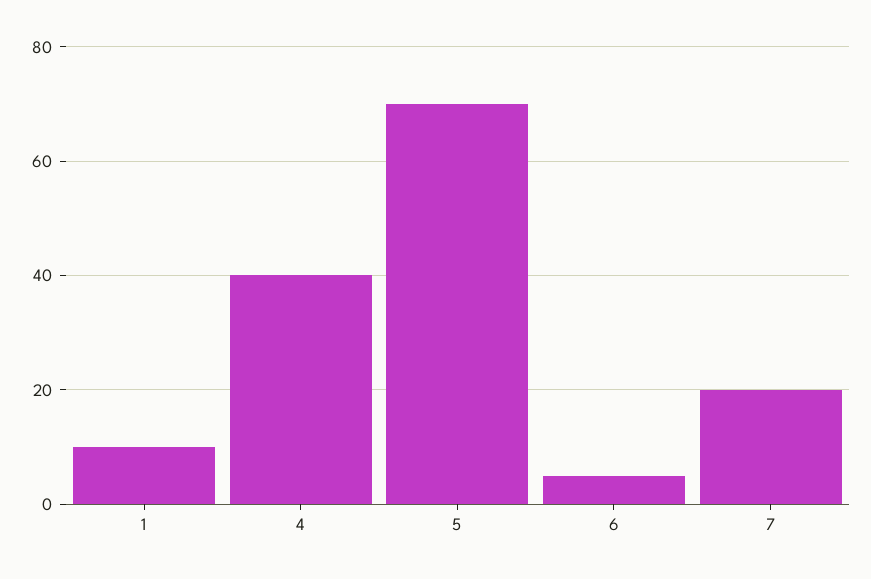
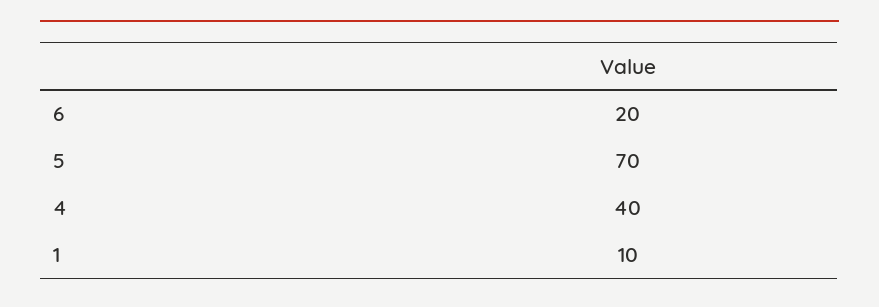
6: 5 -> 20
7: 20 -> none

